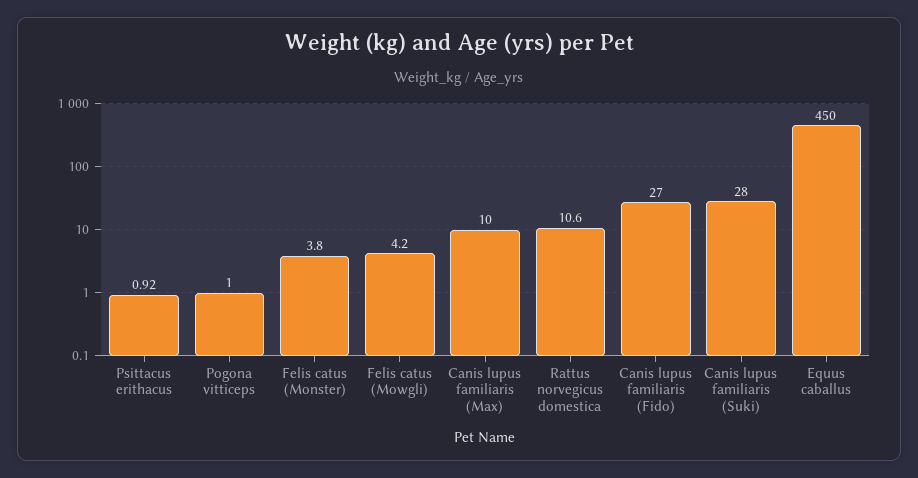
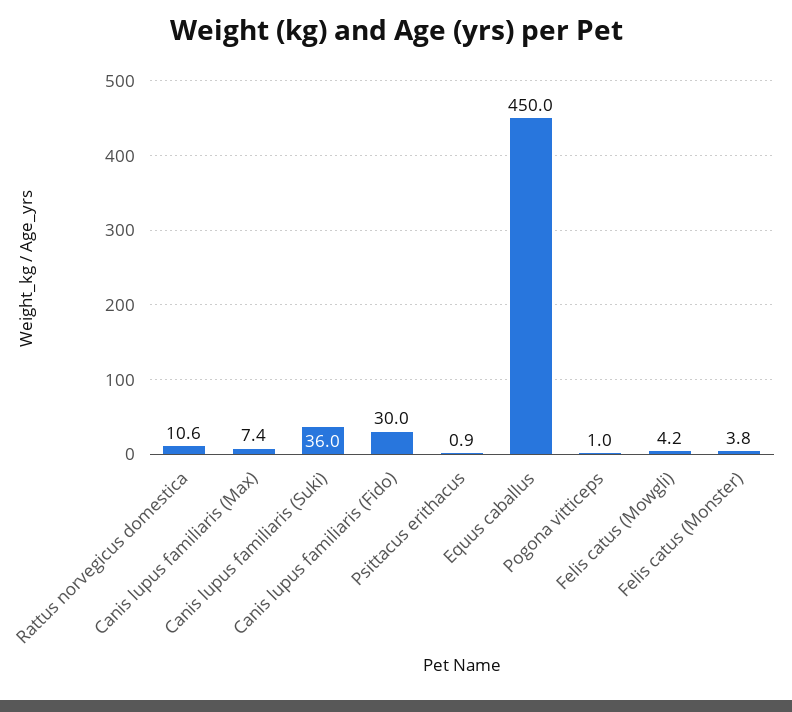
Canis lupus familiaris (Max): 10 -> 7.4
Canis lupus familiaris (Fido): 27 -> 30
Canis lupus familiaris (Suki): 28 -> 36

